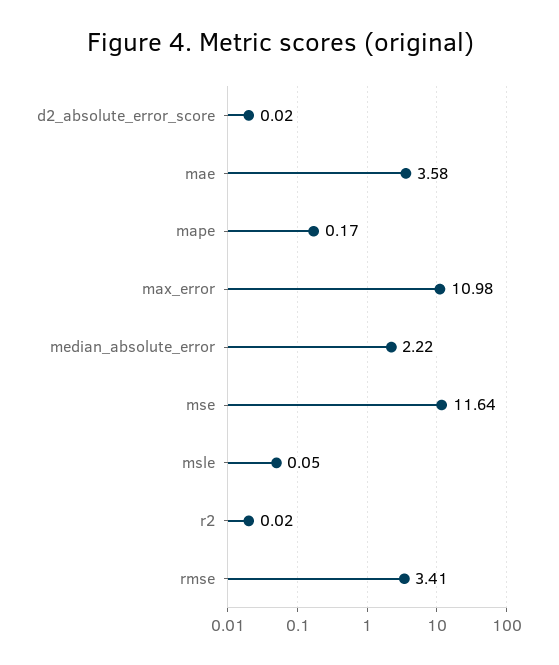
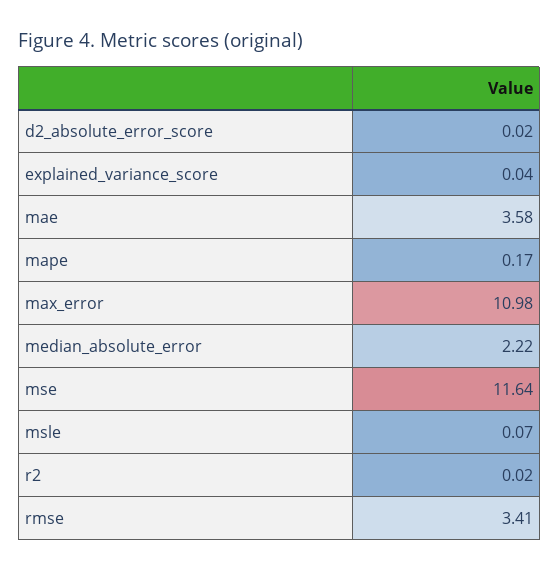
msle: 0.05 -> 0.07
explained_variance_score: none -> 0.04

